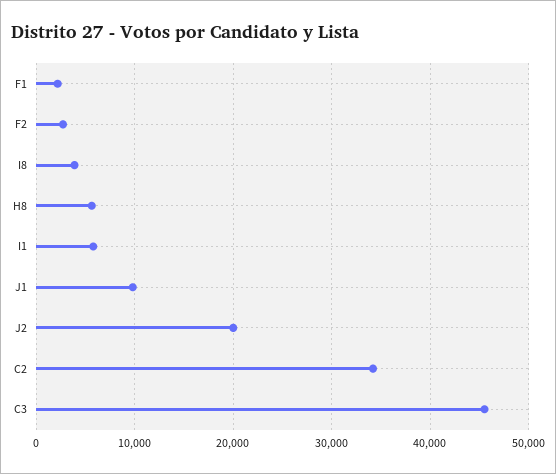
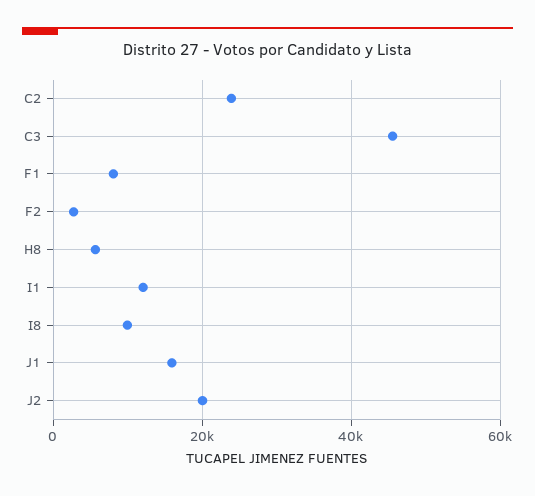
F1: 2000 -> 8000
I8: 4000 -> 10000
I1: 6000 -> 12000
J1: 10000 -> 16000
C2: 34000 -> 24000

